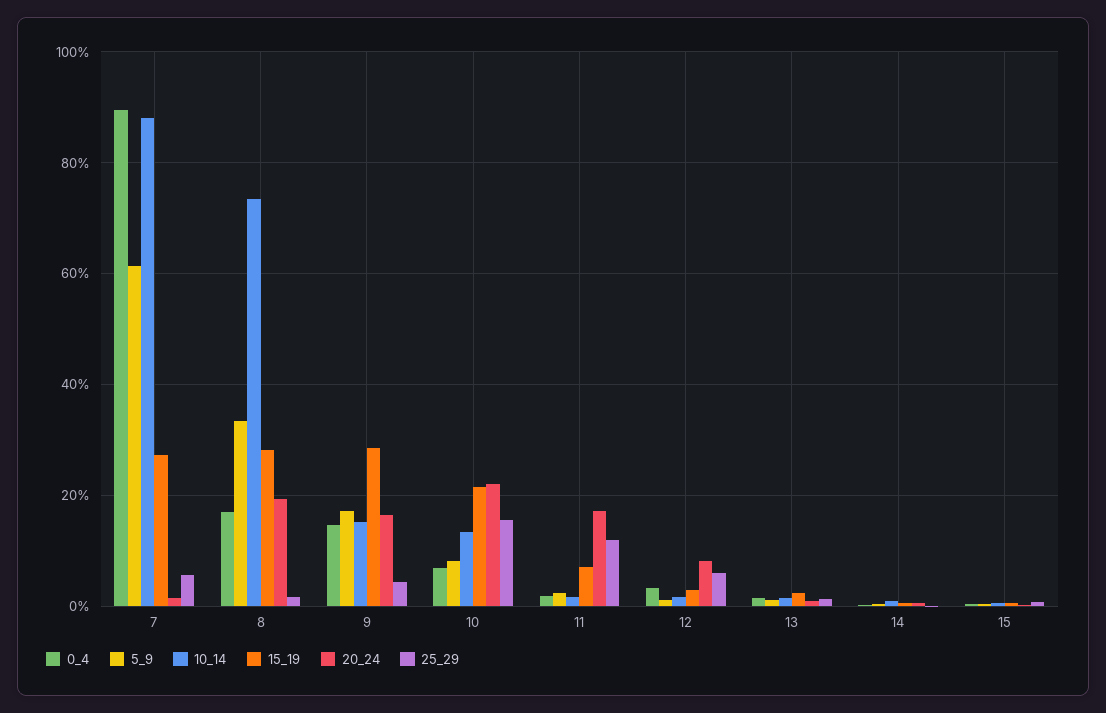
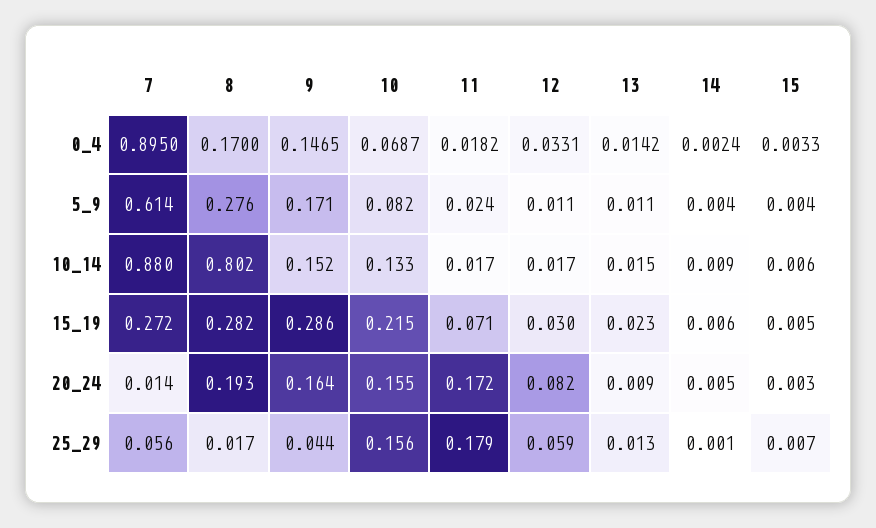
5_9, 8: 0.34 -> 0.276
10_14, 8: 0.74 -> 0.802
20_24, 10: 0.22 -> 0.155
25_29, 11: 0.12 -> 0.179

